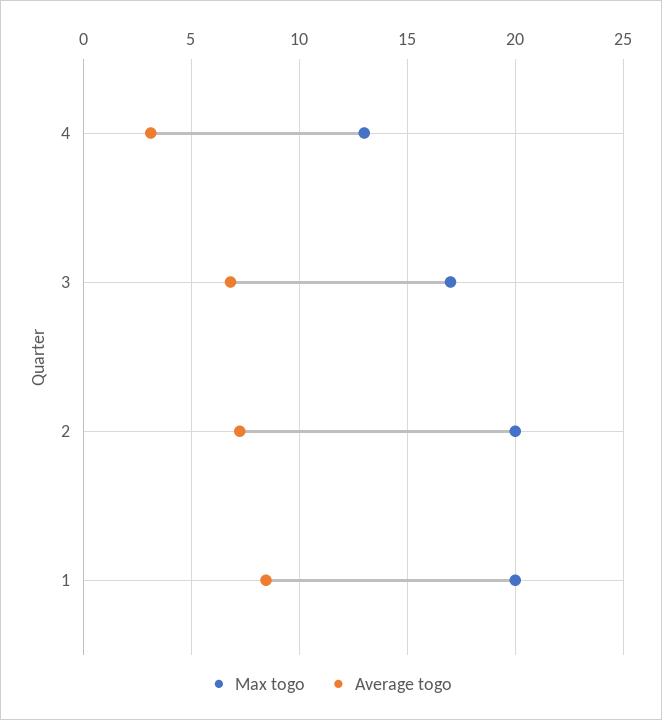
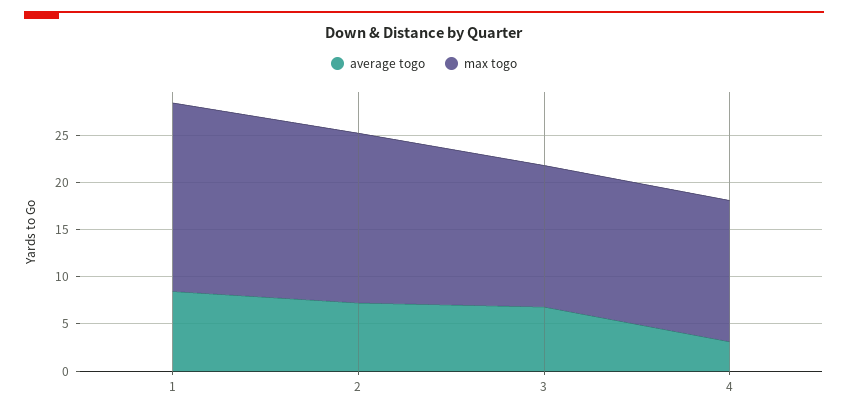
Max togo, 4: 13 -> 15
Max togo, 3: 17 -> 15
Max togo, 2: 20 -> 18

